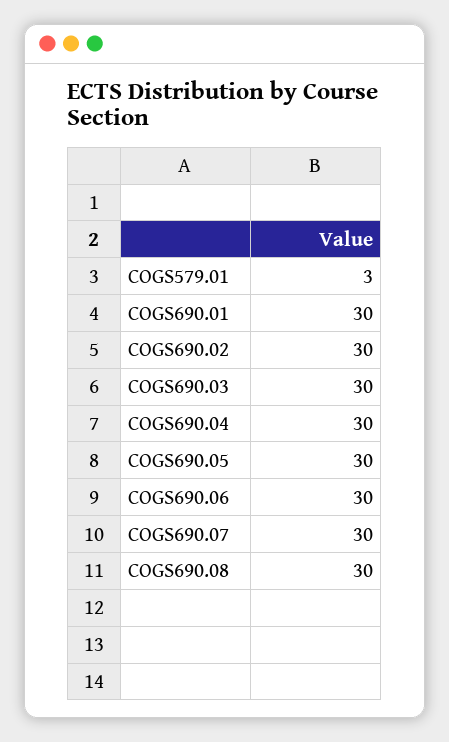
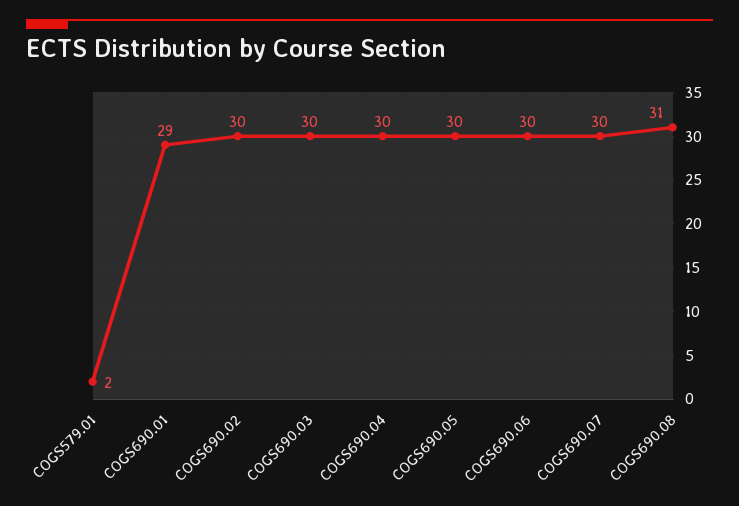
COGS579.01: 3 -> 2
COGS690.01: 30 -> 29
COGS690.08: 30 -> 31

